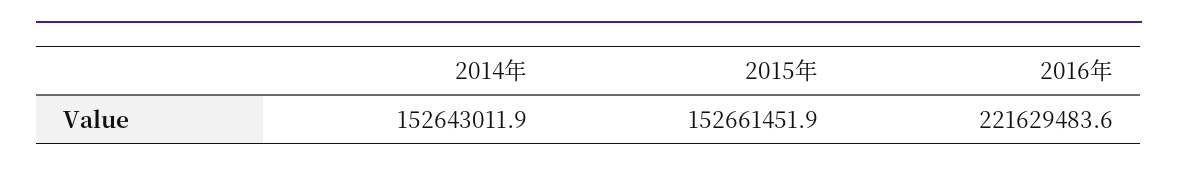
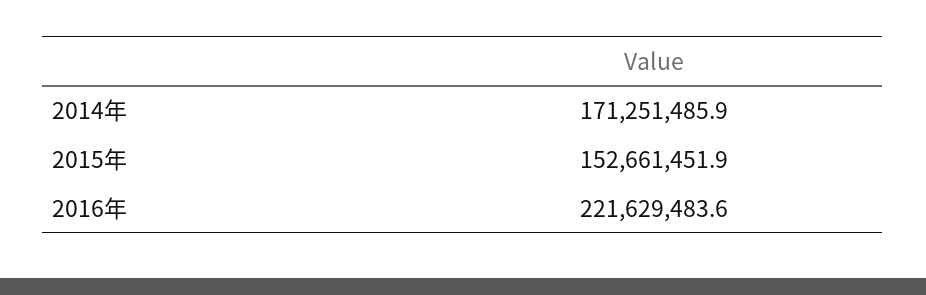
2014年: 152643011.9 -> 171251485.9

